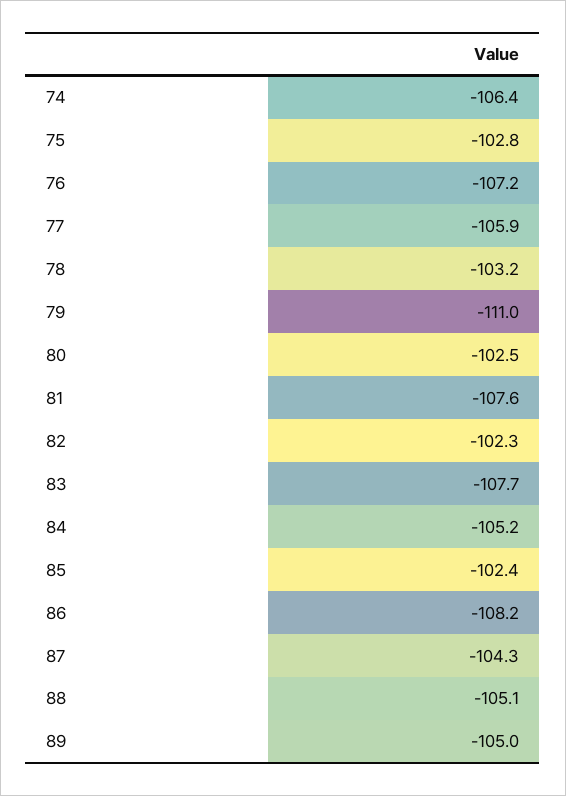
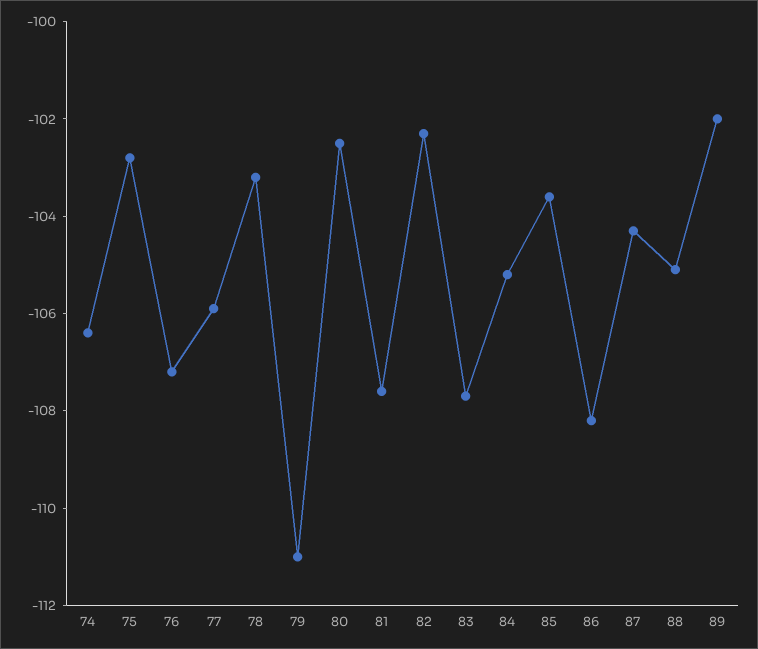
85: -102.4 -> -103.5
89: -105 -> -102

